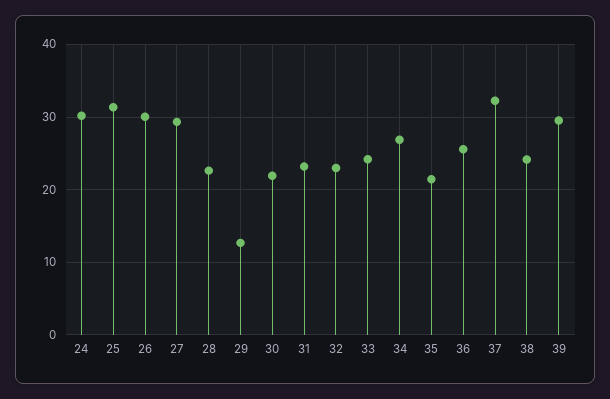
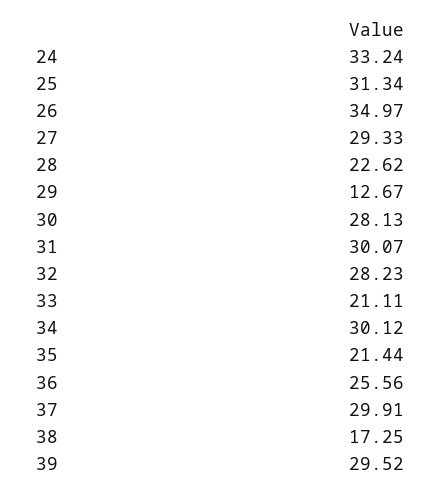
24: 30 -> 33.24
26: 30 -> 34.97
30: 22 -> 28.13
31: 23 -> 30.07
32: 23 -> 28.23
33: 24 -> 21.11
34: 27 -> 30.12
37: 32 -> 29.91
38: 24 -> 17.25

